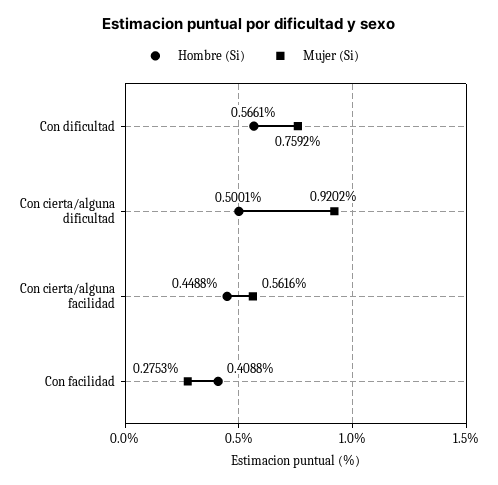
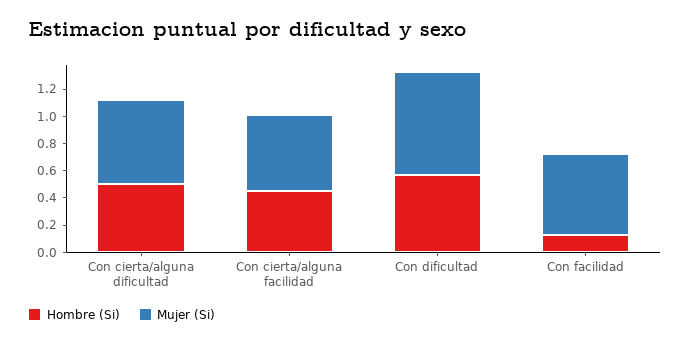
Mujer (Si), Con cierta/alguna dificultad: 0.9202 -> 0.6
Hombre (Si), Con facilidad: 0.4088 -> 0.1
Mujer (Si), Con facilidad: 0.2753 -> 0.6

